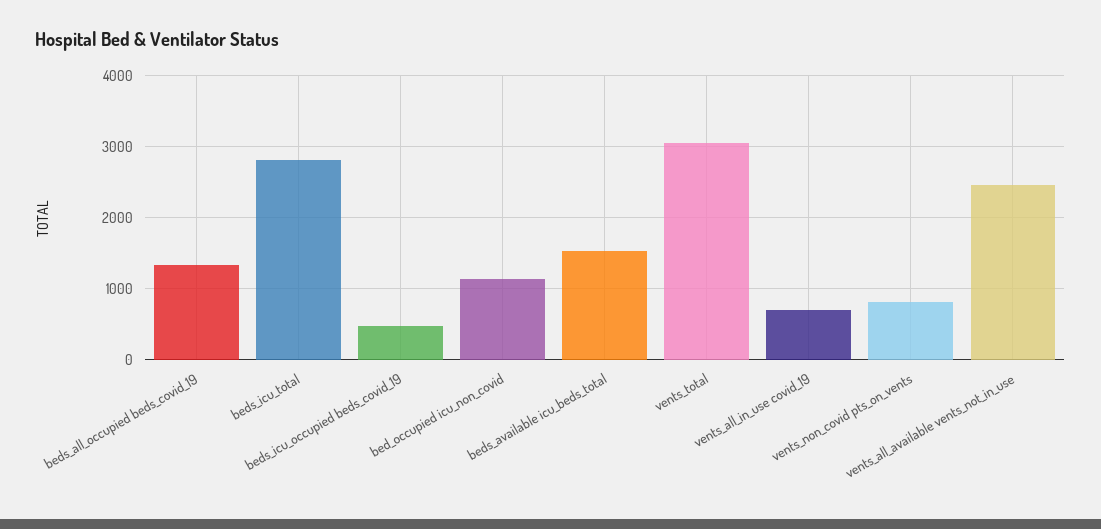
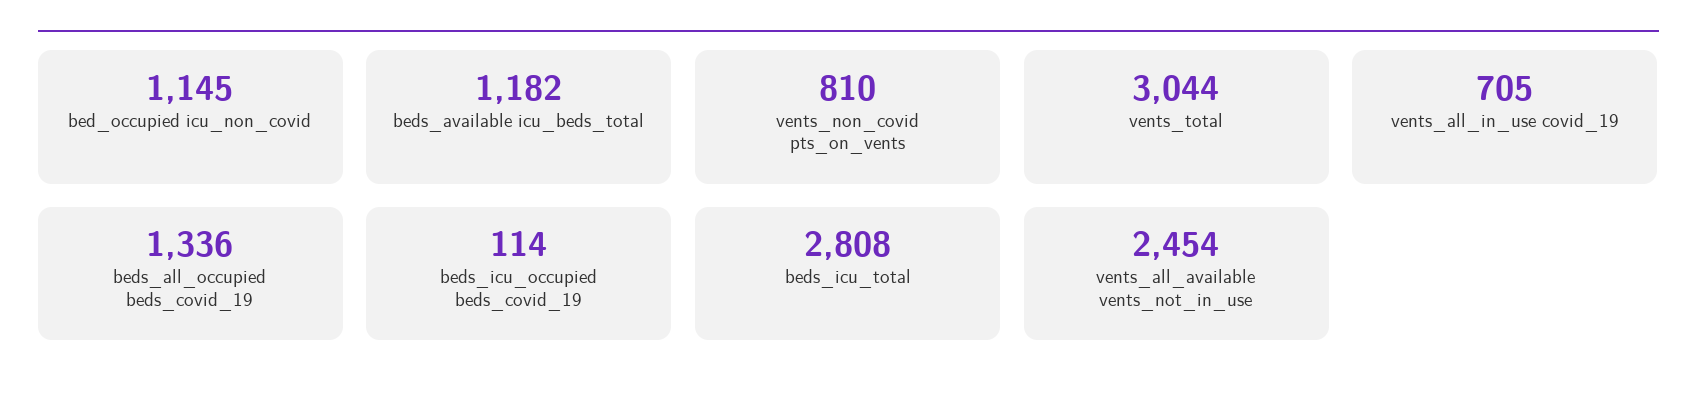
beds_icu_occupied beds_covid_19: 500 -> 114
beds_available icu_beds_total: 1500 -> 1182

